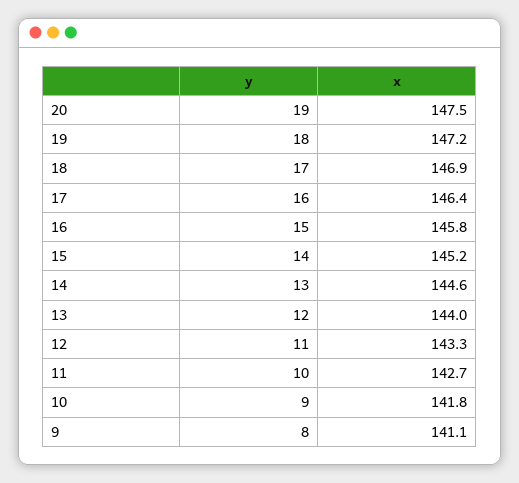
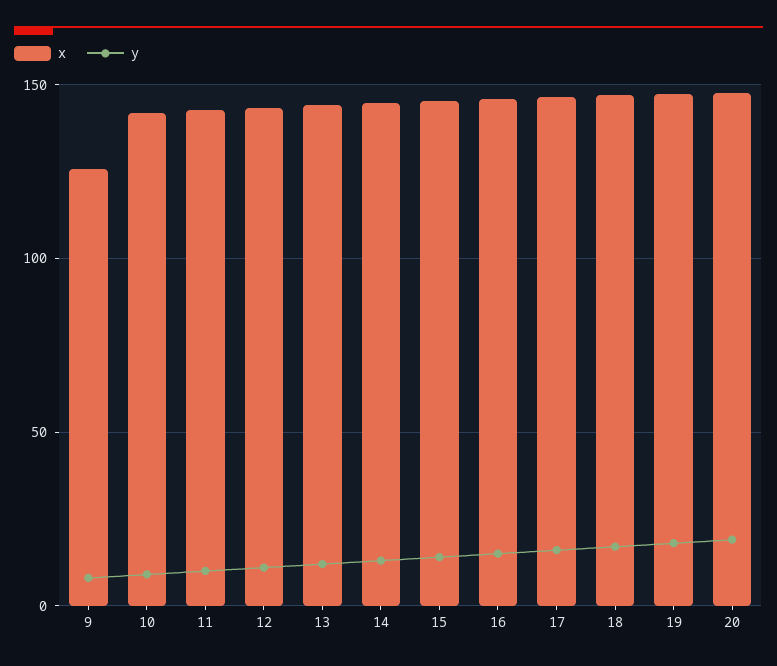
x, 9: 141.1 -> 125

